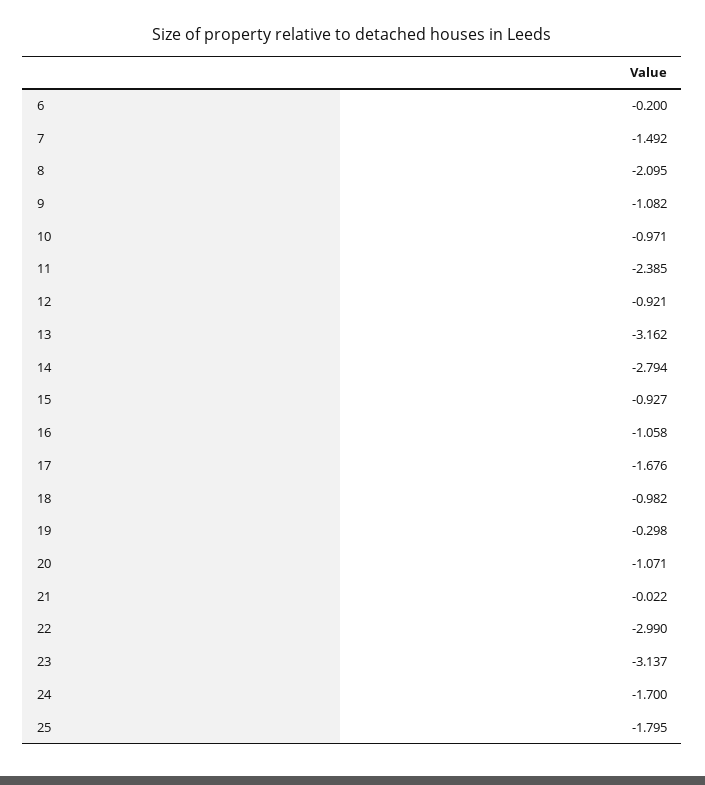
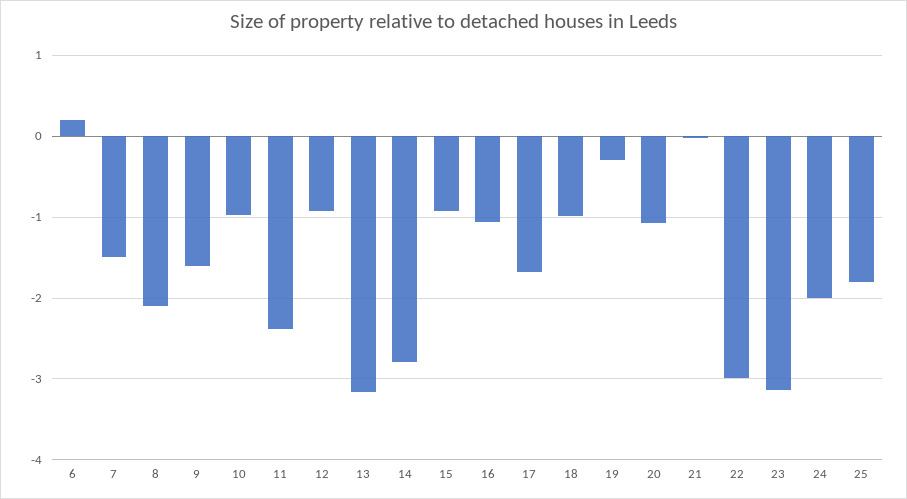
6: -0.2 -> 0.2
9: -1.082 -> -1.6
24: -1.7 -> -2

